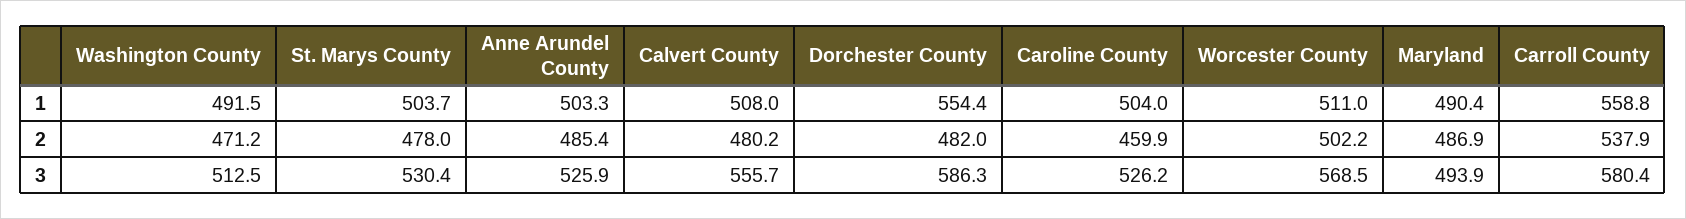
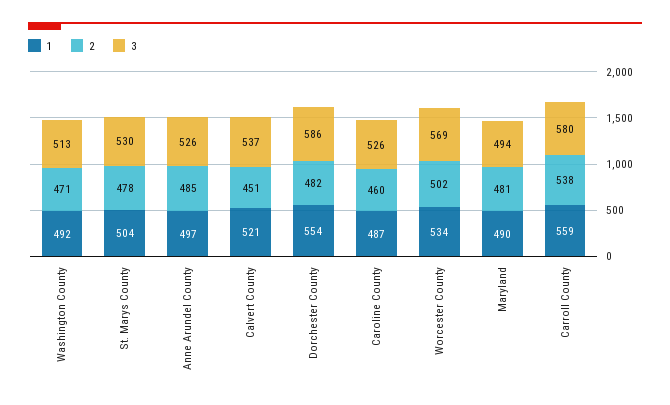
1, Anne Arundel County: 503.3 -> 497
1, Calvert County: 508 -> 521
1, Caroline County: 504 -> 487
1, Worcester County: 511 -> 534
2, Calvert County: 480.2 -> 451
2, Maryland: 486.9 -> 481
3, Calvert County: 555.7 -> 537

